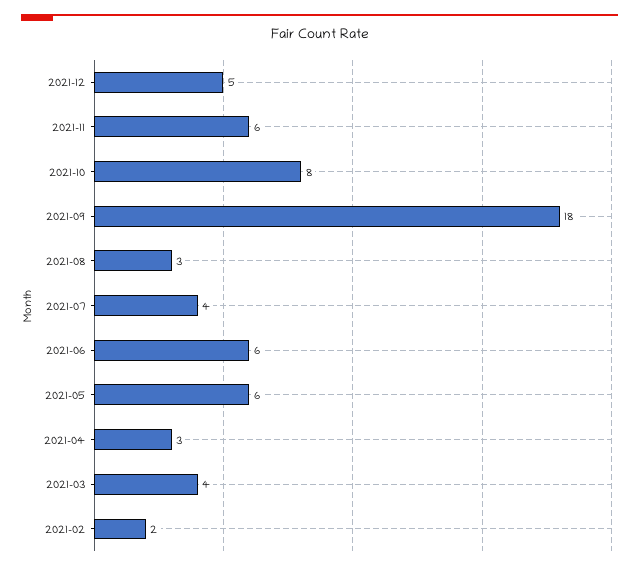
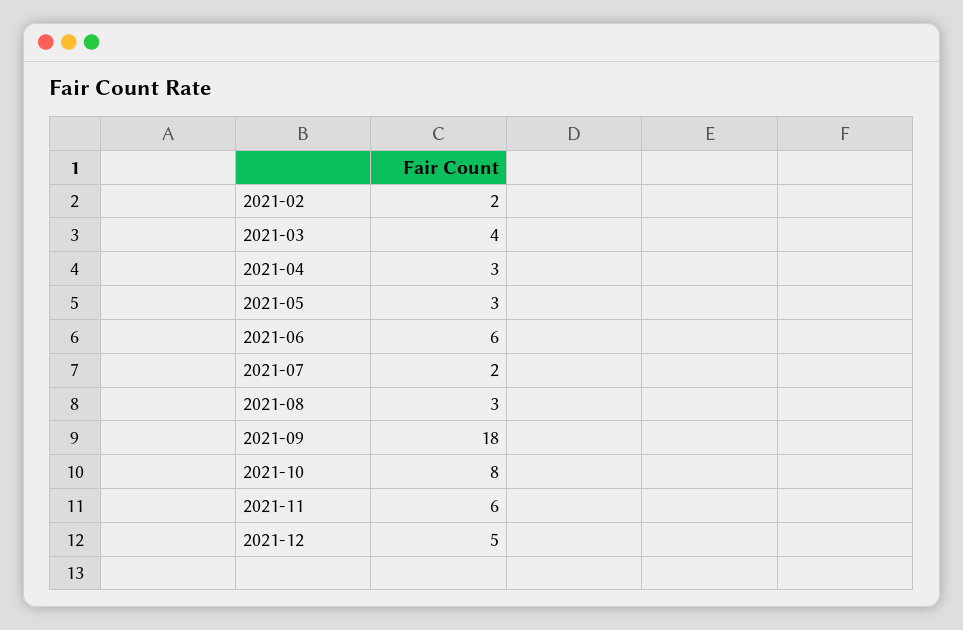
2021-07: 4 -> 2
2021-05: 6 -> 3

